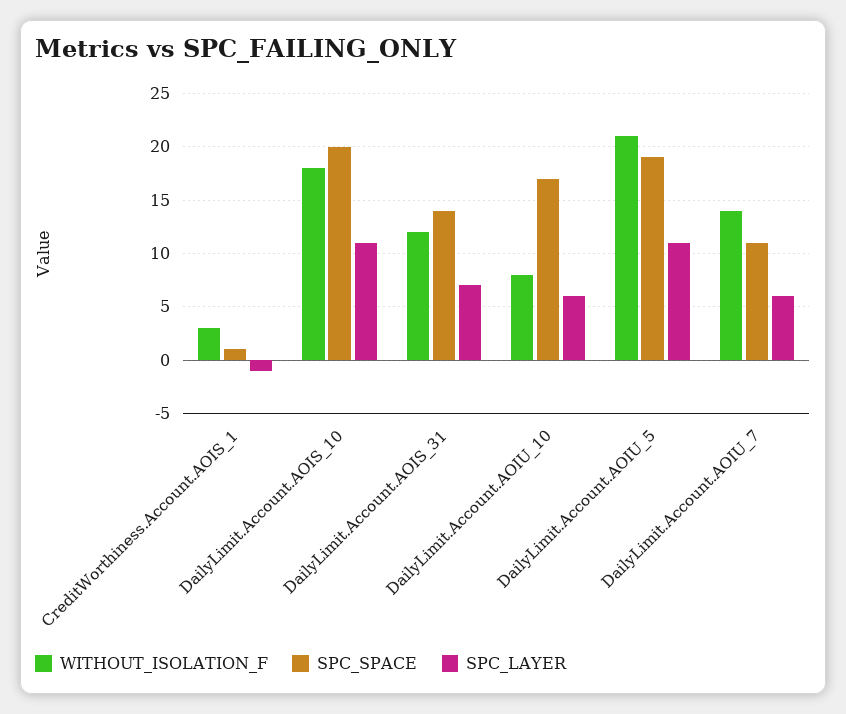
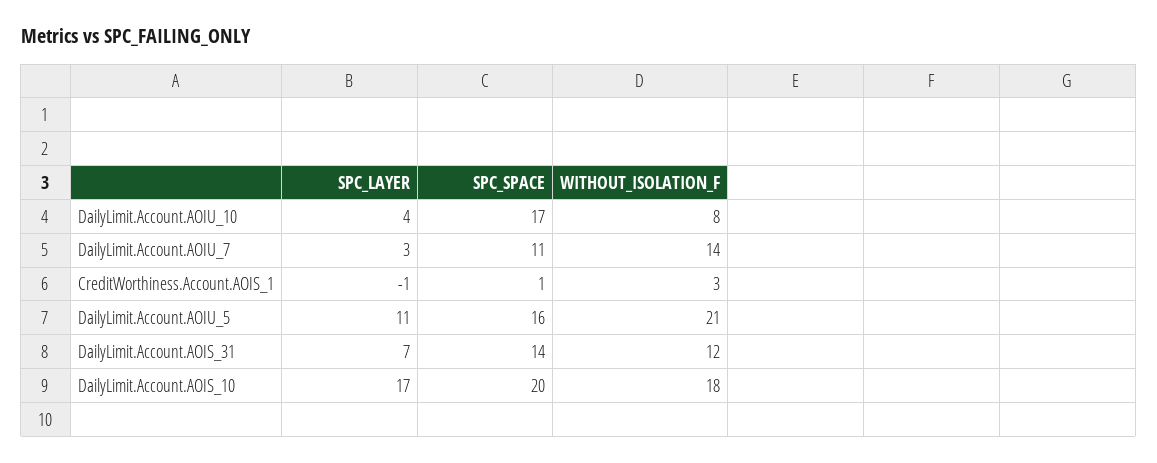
SPC_LAYER, DailyLimit.Account.AOIS_10: 11 -> 17
SPC_LAYER, DailyLimit.Account.AOIU_10: 6 -> 4
SPC_SPACE, DailyLimit.Account.AOIU_5: 19 -> 16
SPC_LAYER, DailyLimit.Account.AOIU_7: 6 -> 3

